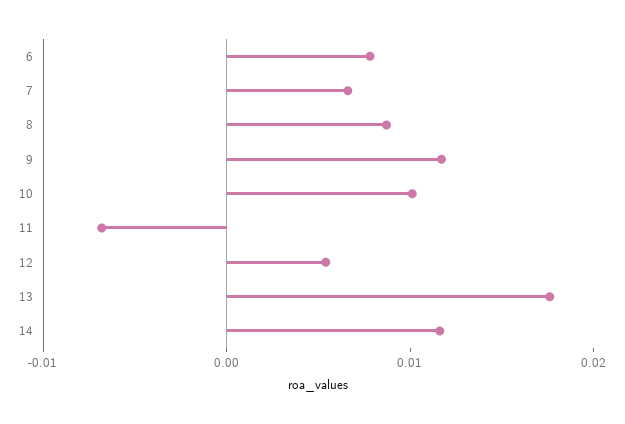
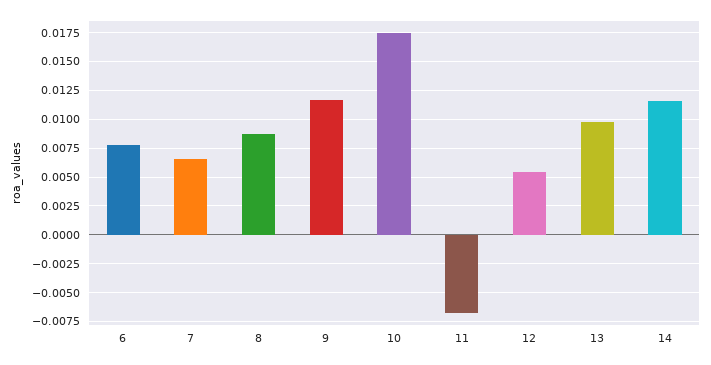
10: 0.01 -> 0.0175
13: 0.018 -> 0.01

